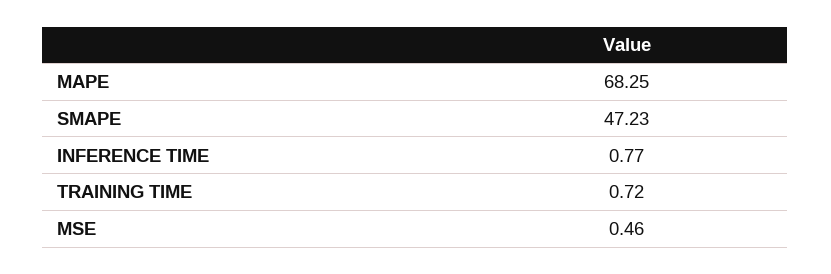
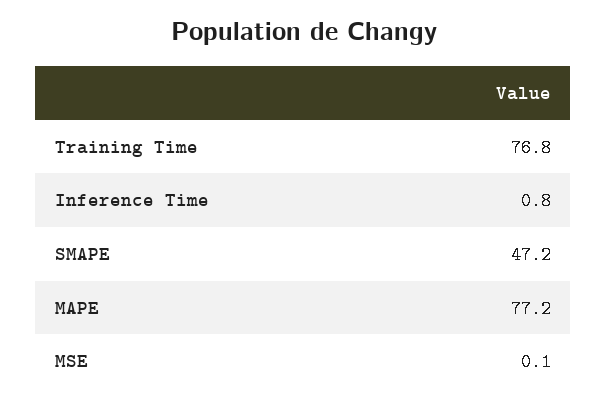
MAPE: 68.25 -> 77.2
TRAINING TIME: 0.72 -> 76.8
MSE: 0.46 -> 0.1

